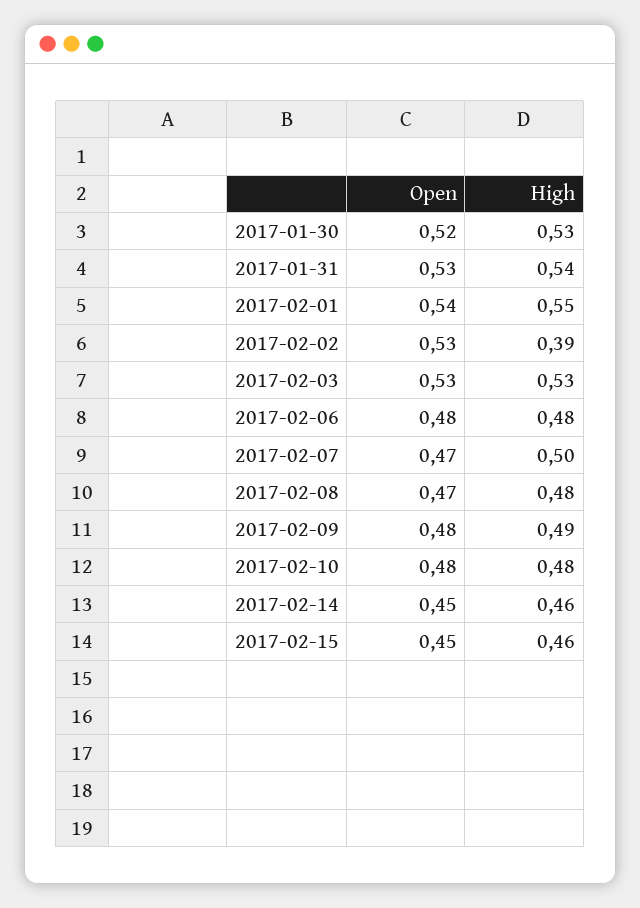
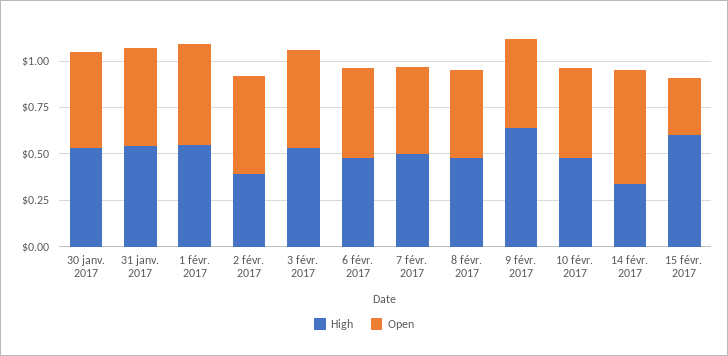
High, 2017-02-09: 0.49 -> 0.65
Open, 2017-02-14: 0.45 -> 0.6
High, 2017-02-14: 0.46 -> 0.35
Open, 2017-02-15: 0.45 -> 0.3
High, 2017-02-15: 0.46 -> 0.6

